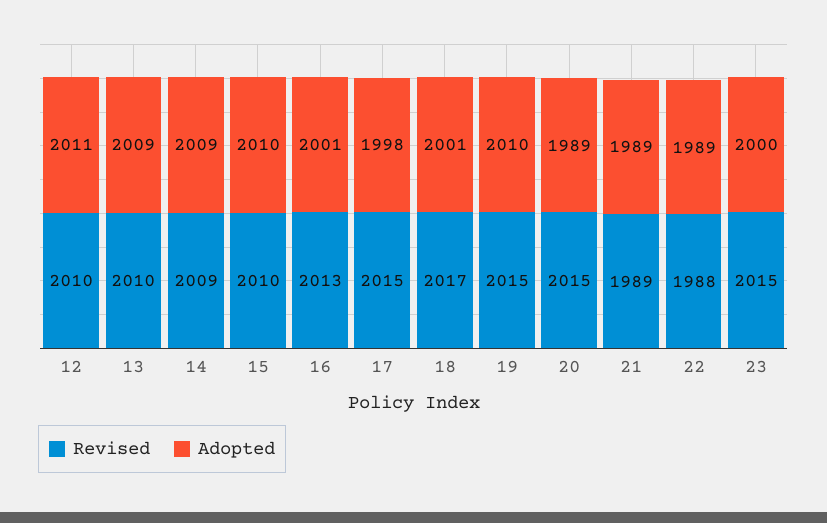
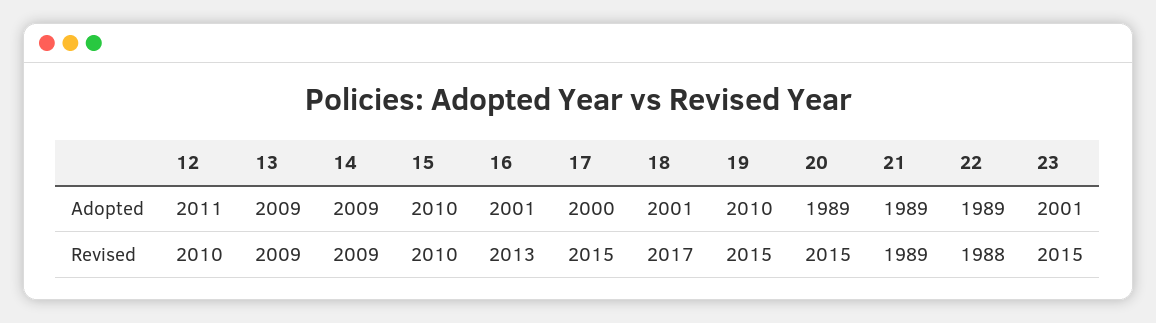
Revised, 13: 2010 -> 2009
Adopted, 17: 1998 -> 2000
Adopted, 23: 2000 -> 2001

